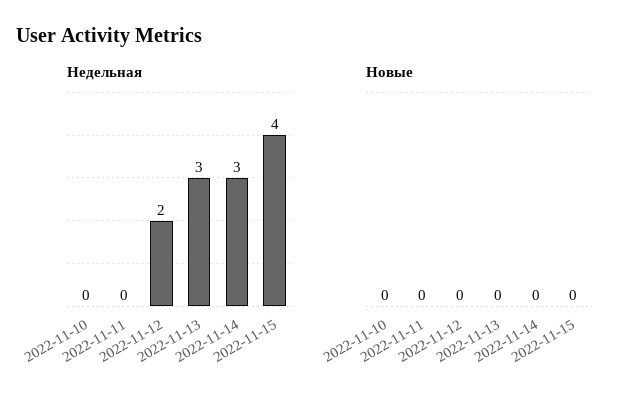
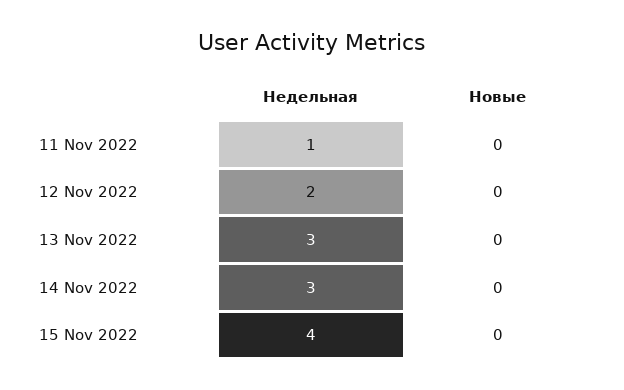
Недельная, 2022-11-10: 0 -> none
Недельная, 2022-11-11: 0 -> 1
Новые, 2022-11-10: 0 -> none

